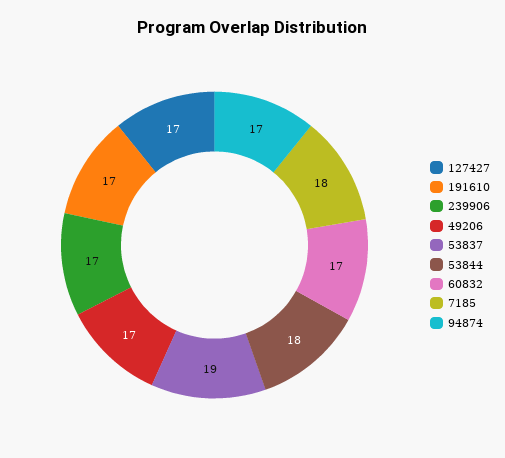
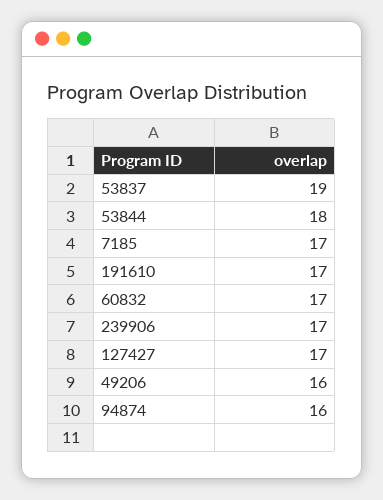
49206: 17 -> 16
7185: 18 -> 17
94874: 17 -> 16

